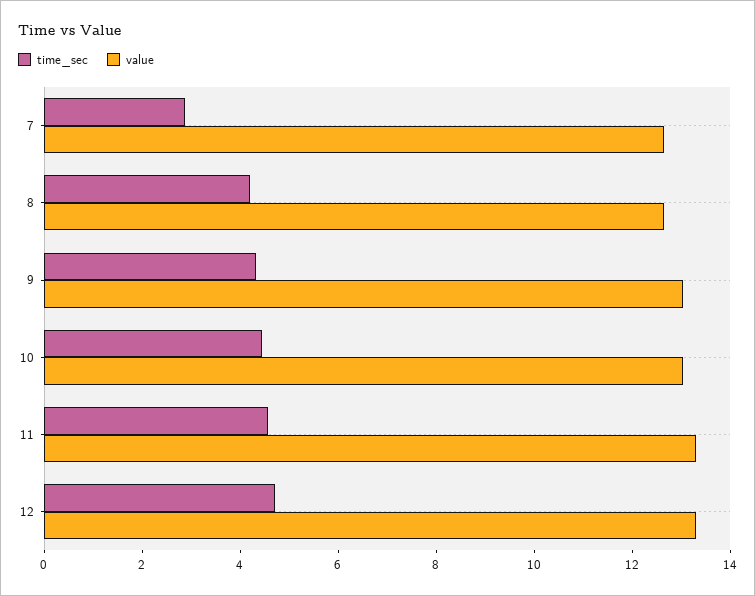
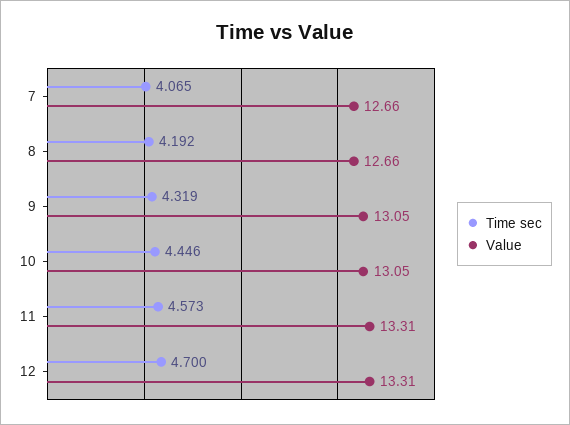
time_sec, 7: 3 -> 4.065

